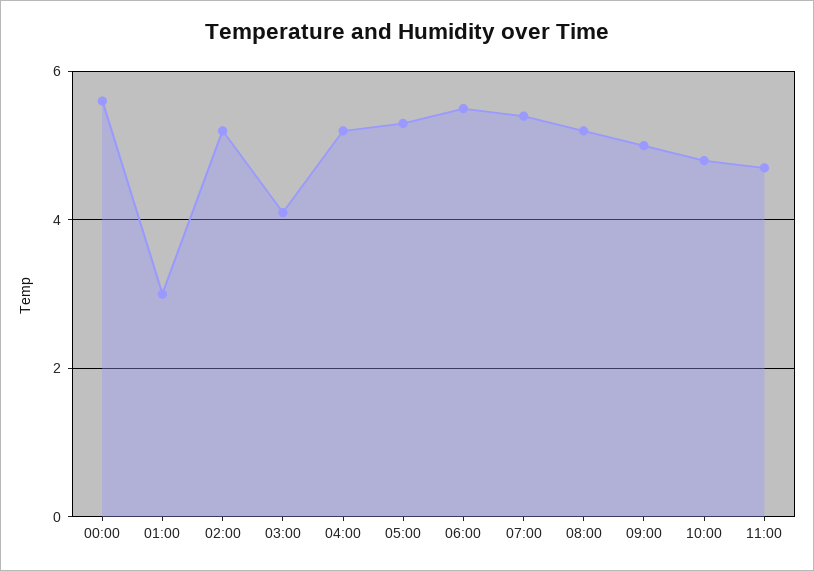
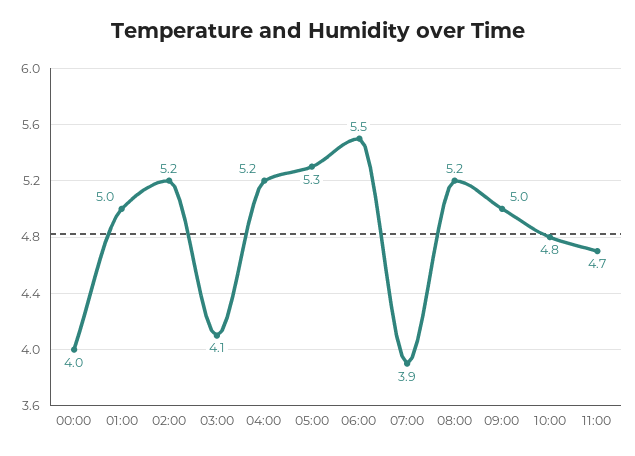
00:00: 5.5 -> 4
01:00: 3 -> 5
07:00: 5.5 -> 3.9

